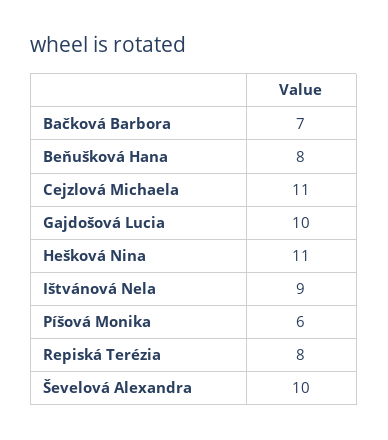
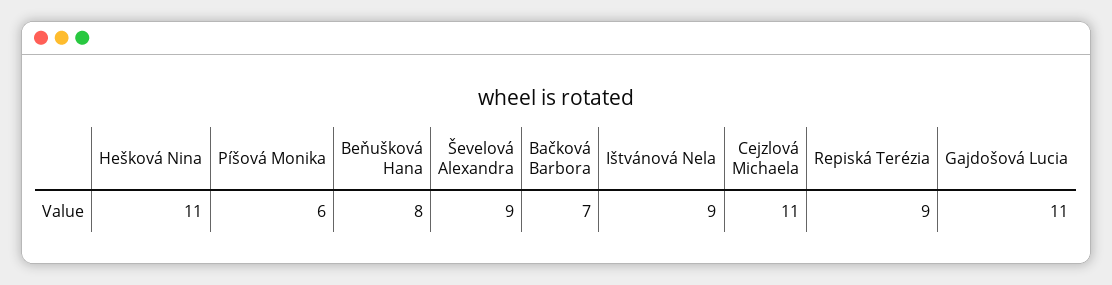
Gajdošová Lucia: 10 -> 11
Repiská Terézia: 8 -> 9
Ševelová Alexandra: 10 -> 9

